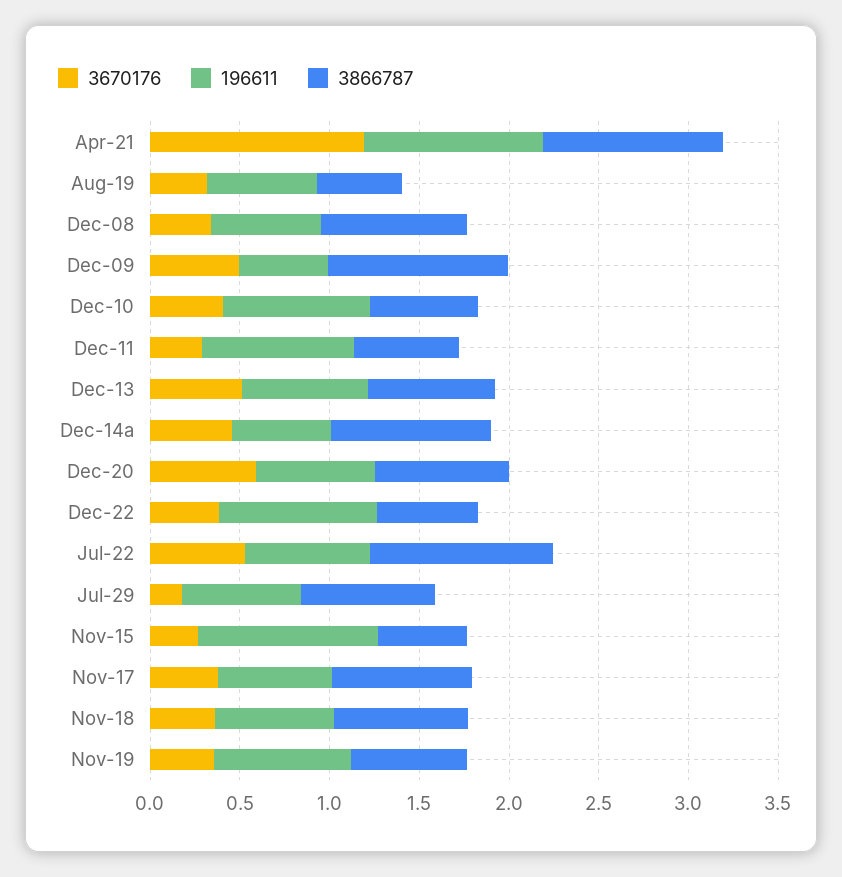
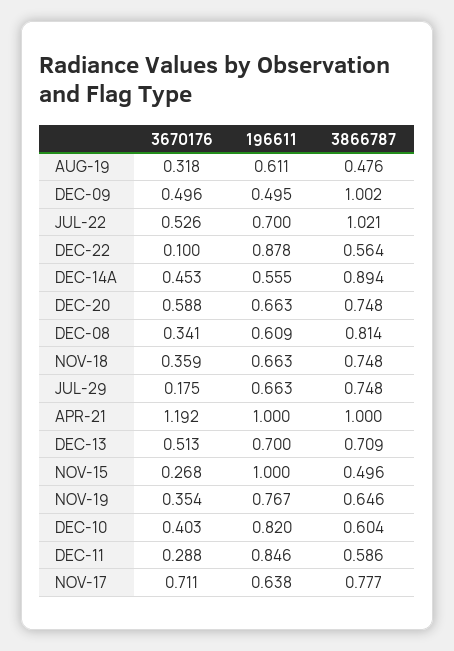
3670176, Dec-22: 0.4 -> 0.1
3670176, Nov-17: 0.4 -> 0.711

